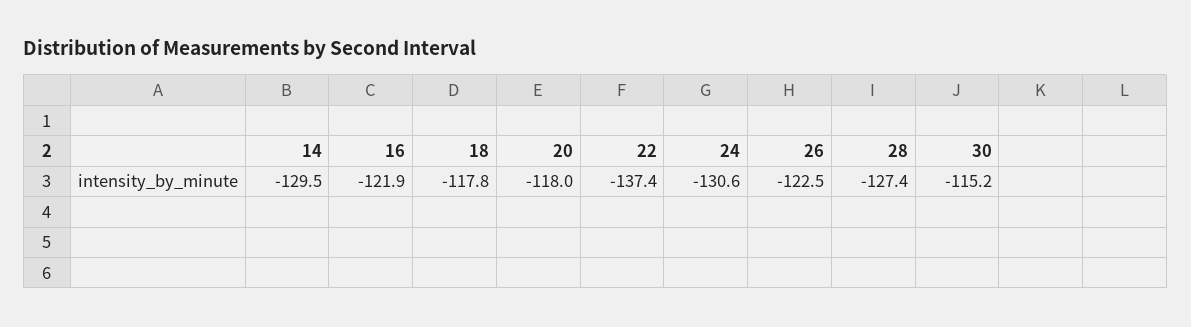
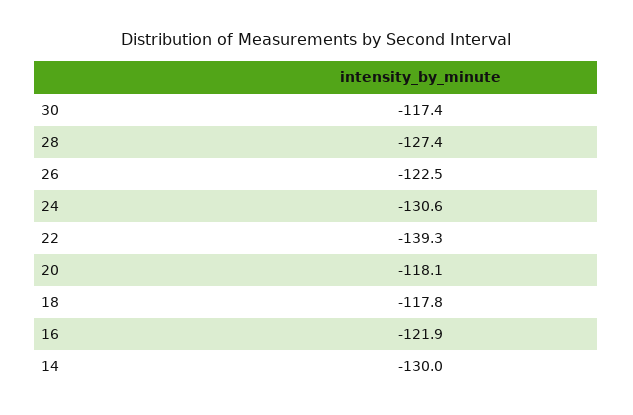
14: -129.5 -> -130
20: -118 -> -118.1
22: -137.4 -> -139.3
30: -115.2 -> -117.4

